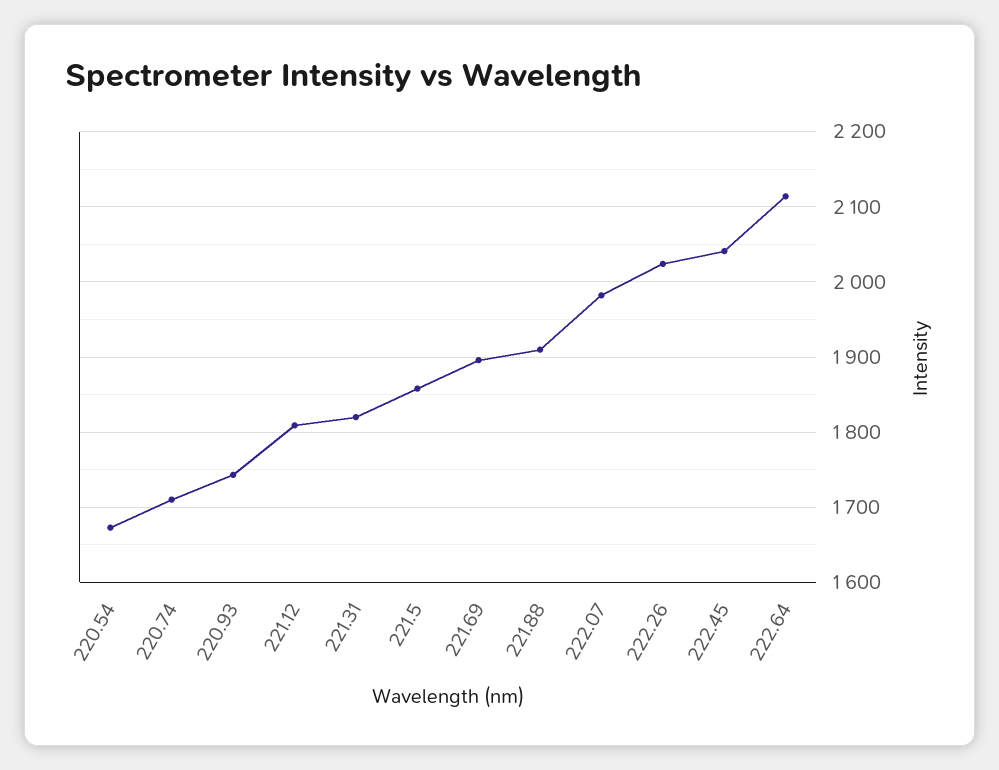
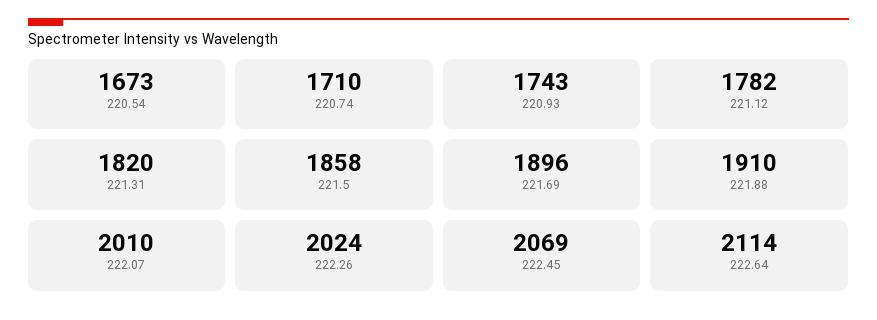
221.12: 1810 -> 1782
222.07: 1980 -> 2010
222.45: 2040 -> 2069

